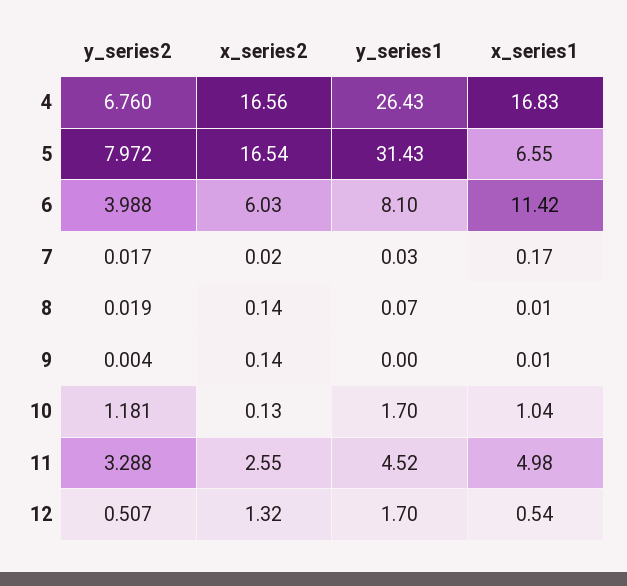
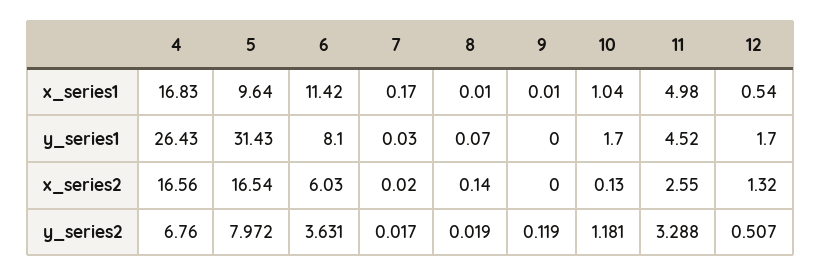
x_series1, 5: 6.55 -> 9.64
y_series2, 6: 3.988 -> 3.631
y_series2, 9: 0.004 -> 0.119
x_series2, 9: 0.14 -> 0

